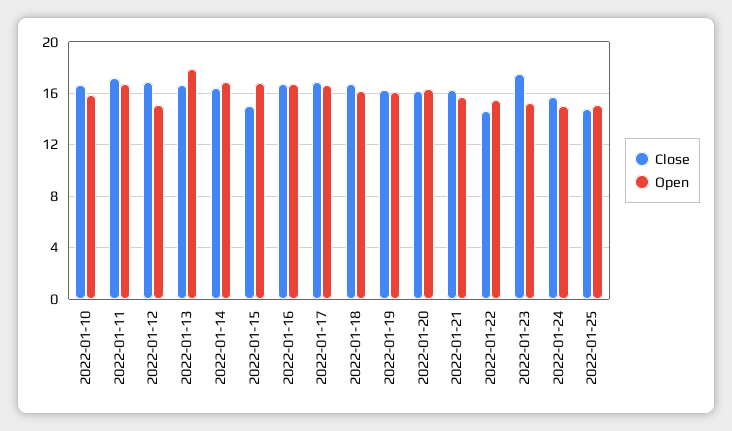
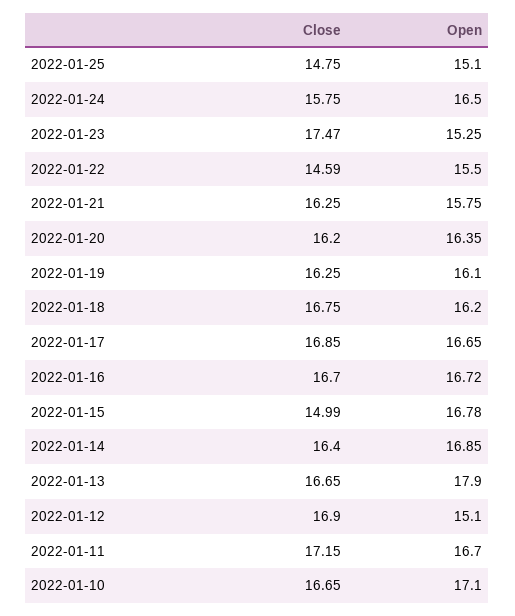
Open, 2022-01-10: 16 -> 17.1
Open, 2022-01-24: 15 -> 16.5

